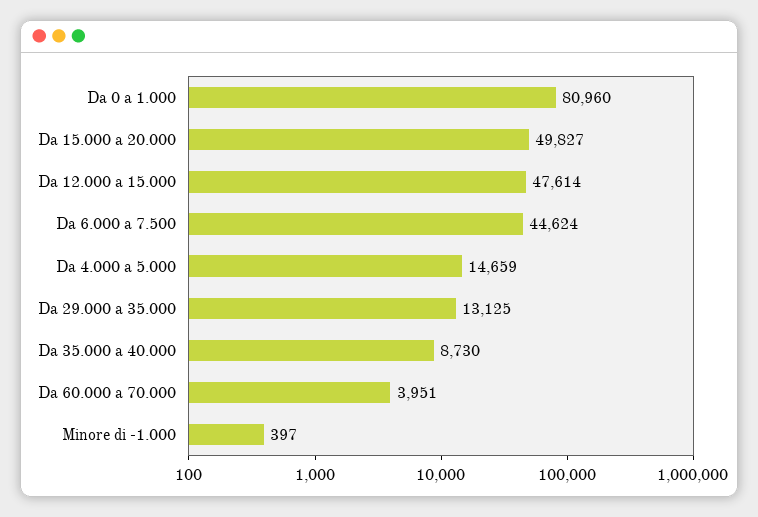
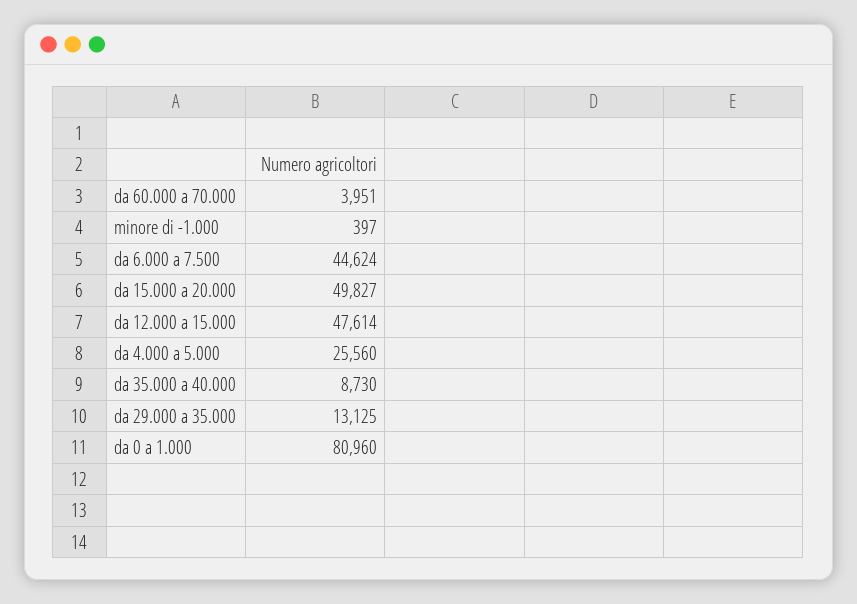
Da 4.000 a 5.000: 14659 -> 25560

